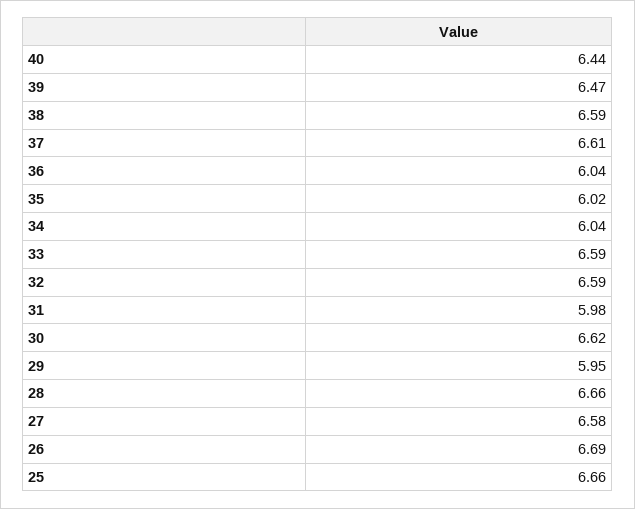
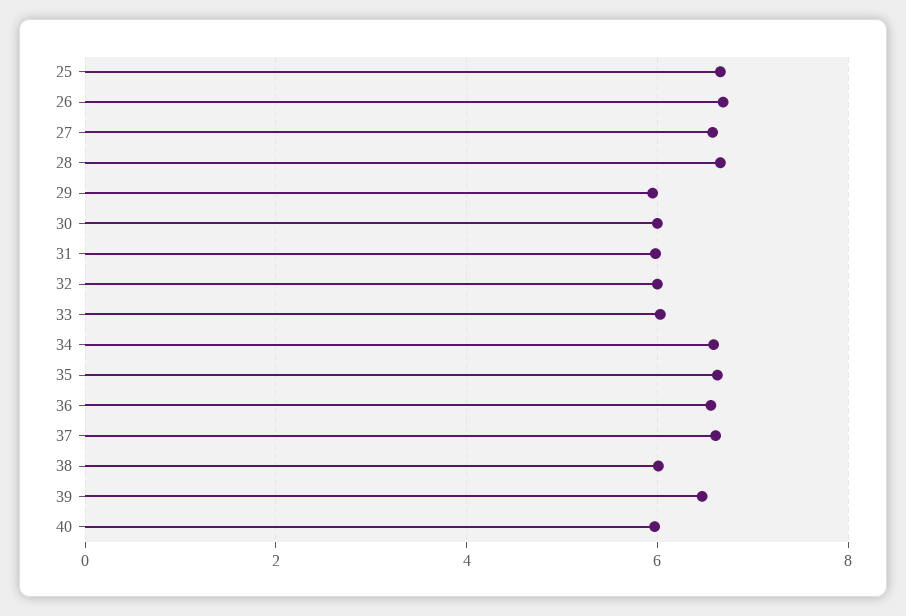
40: 6.44 -> 6
38: 6.59 -> 6
36: 6.04 -> 6.6
35: 6.02 -> 6.6
34: 6.04 -> 6.6
33: 6.59 -> 6
32: 6.59 -> 6
30: 6.62 -> 6

